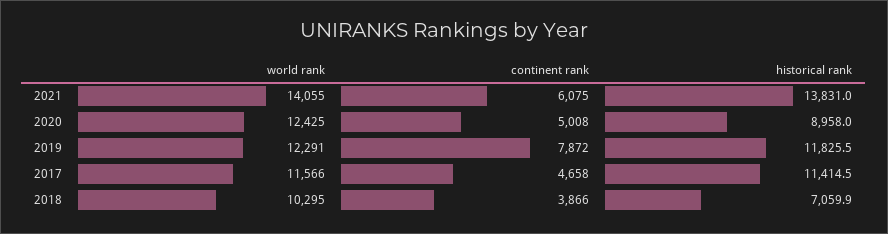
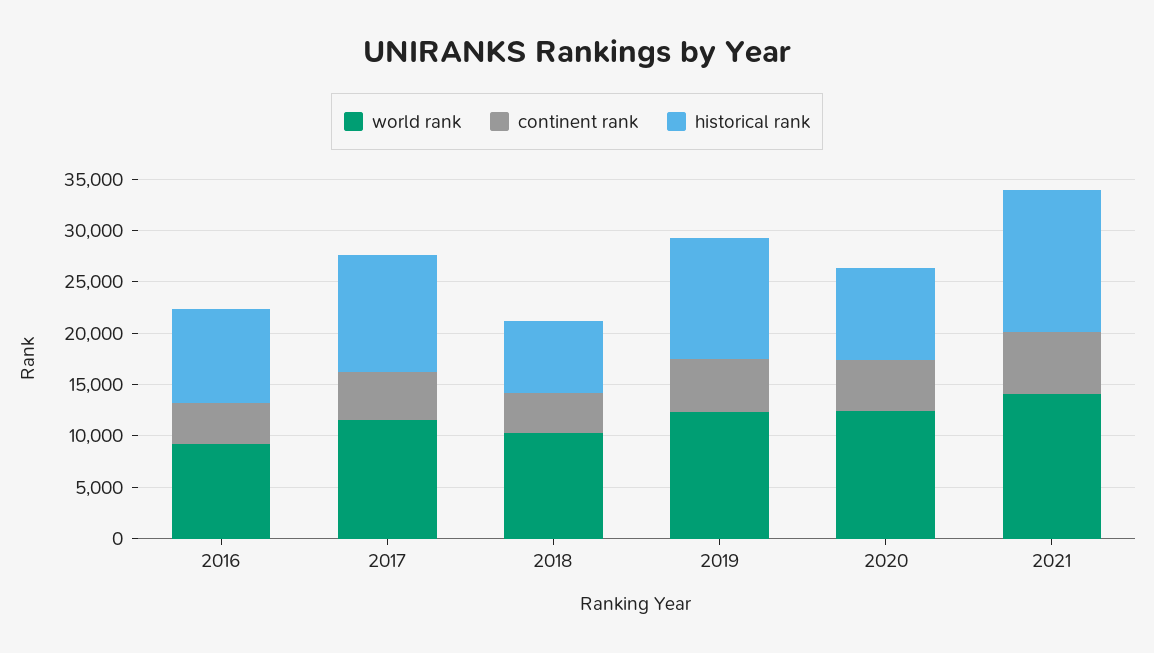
continent rank, 2019: 7872 -> 5000
world rank, 2016: none -> 9000
continent rank, 2016: none -> 4000
historical rank, 2016: none -> 9000

